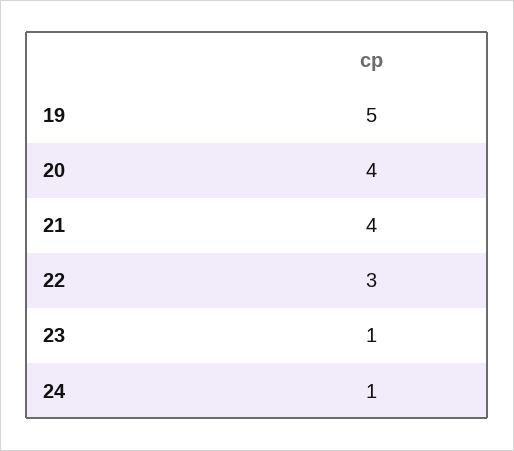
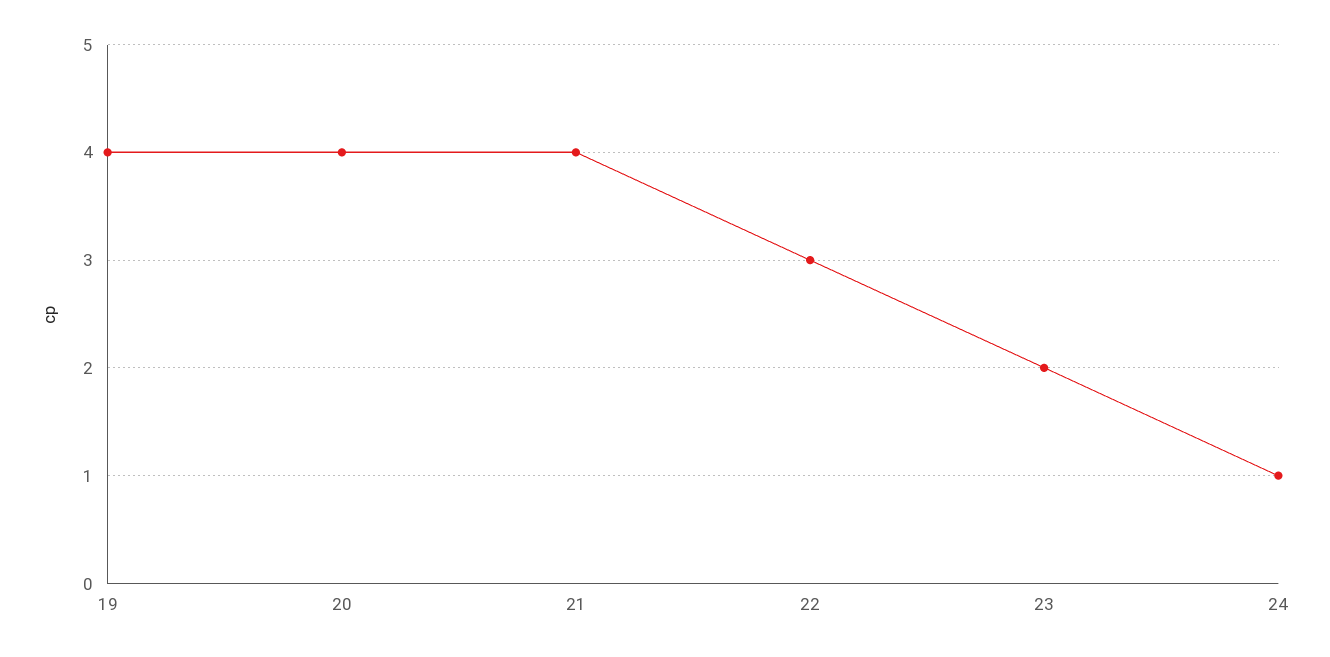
19: 5 -> 4
23: 1 -> 2

